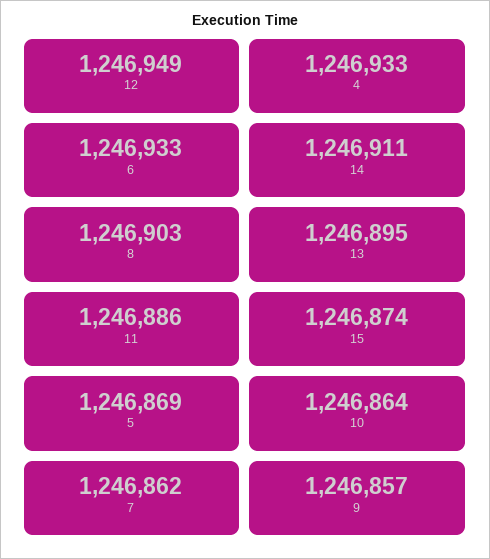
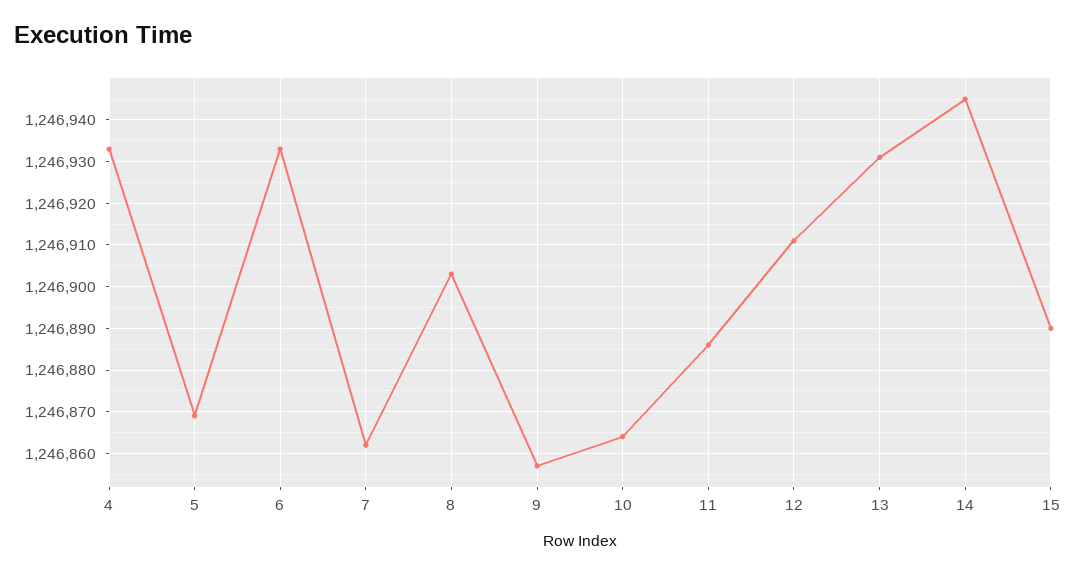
12: 1246949 -> 1246910
14: 1246911 -> 1246945
13: 1246895 -> 1246930
15: 1246874 -> 1246890

